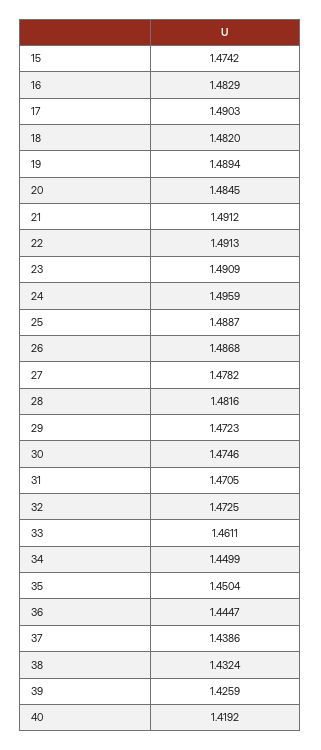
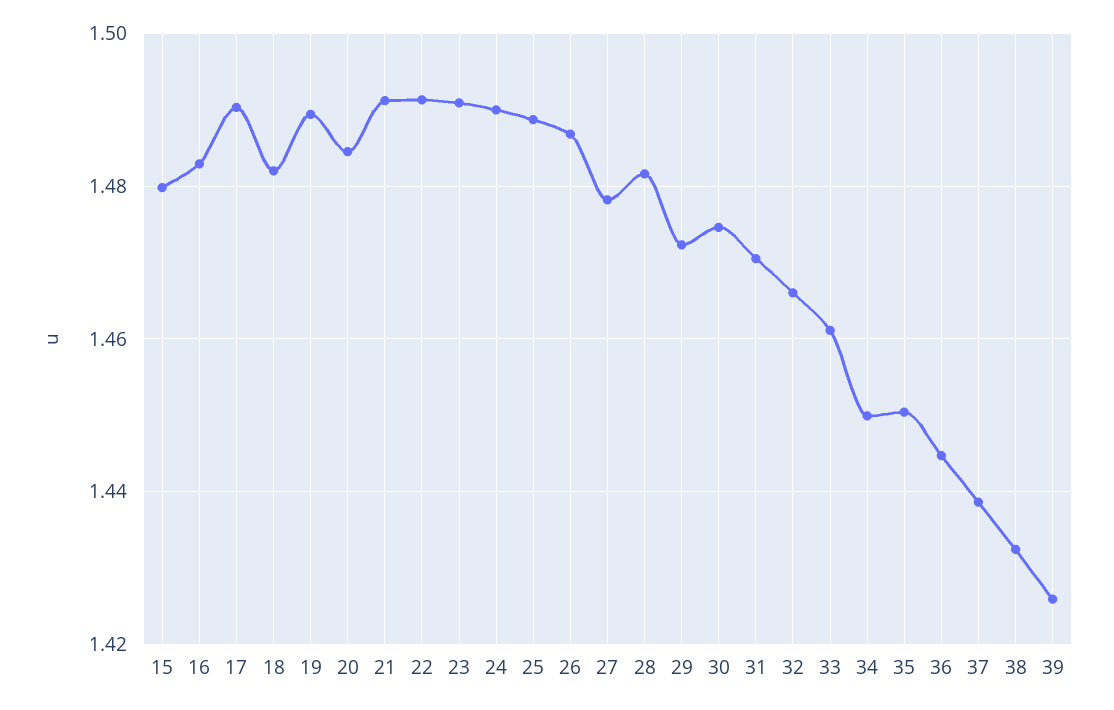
15: 1.4742 -> 1.48
24: 1.4959 -> 1.49
32: 1.4725 -> 1.466
40: 1.4192 -> none

